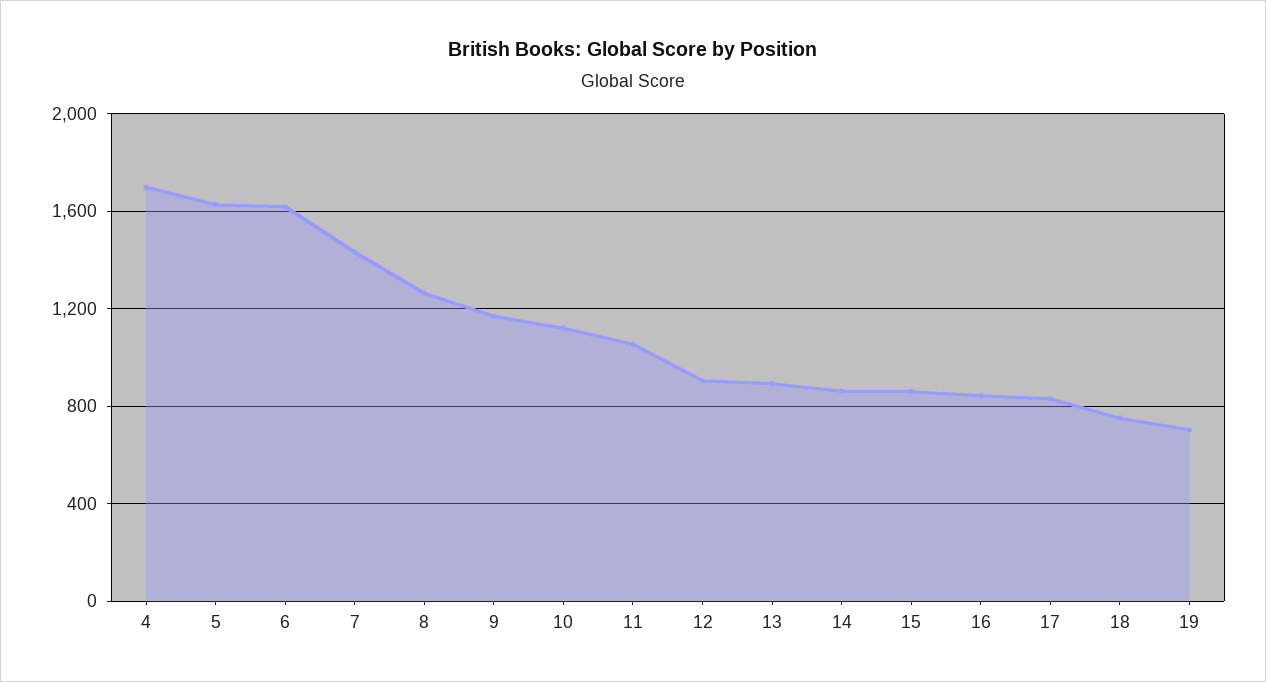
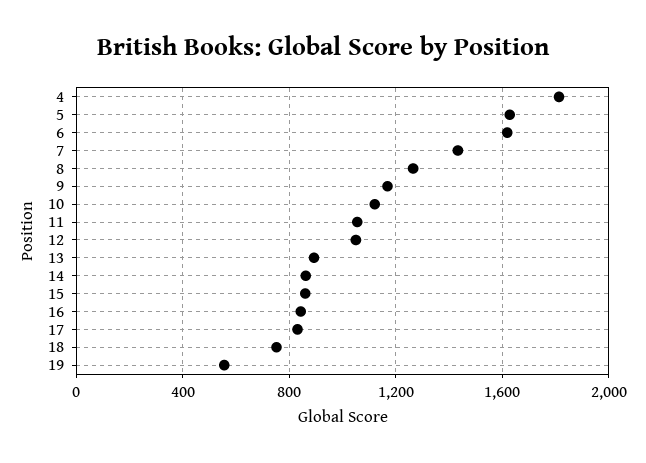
4: 1700 -> 1800
12: 900 -> 1050
19: 700 -> 550

